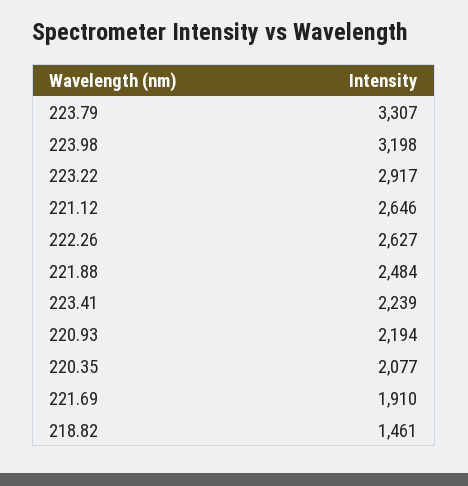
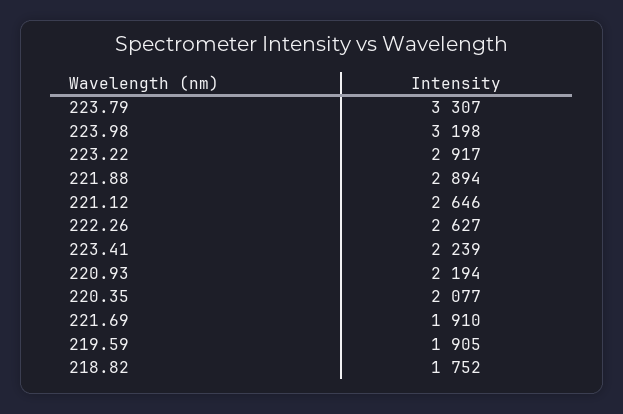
221.88: 2484 -> 2894
218.82: 1461 -> 1752
219.59: none -> 1905

